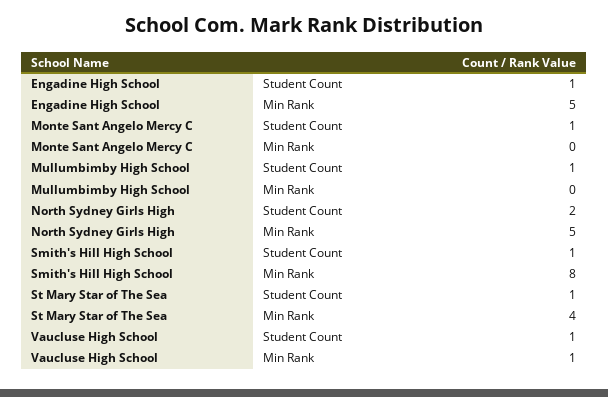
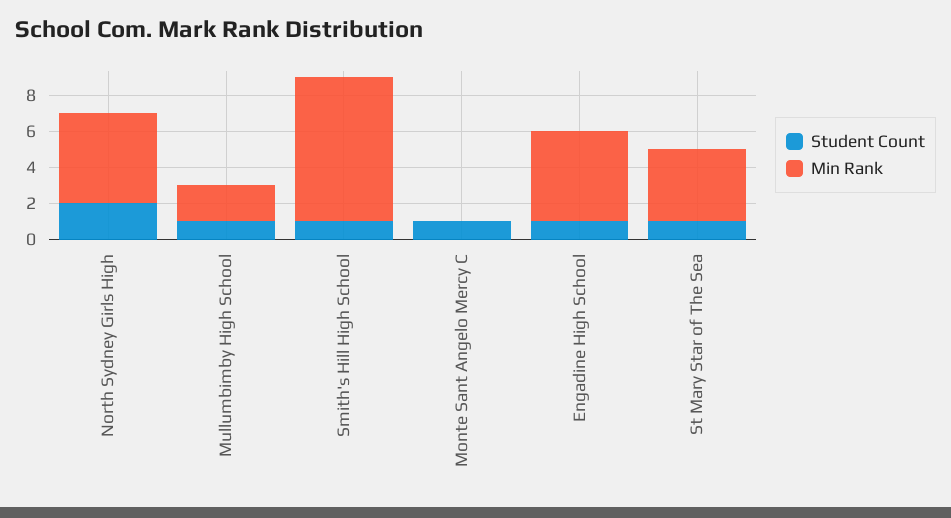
Min Rank, Mullumbimby High School: 0 -> 2
Student Count, Vaucluse High School: 1 -> none
Min Rank, Vaucluse High School: 1 -> none

